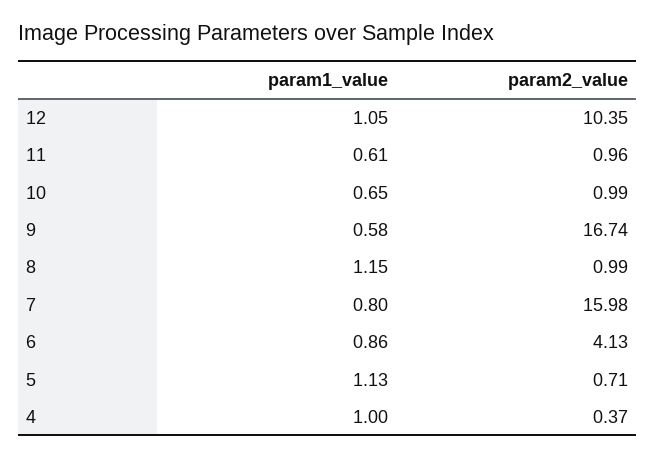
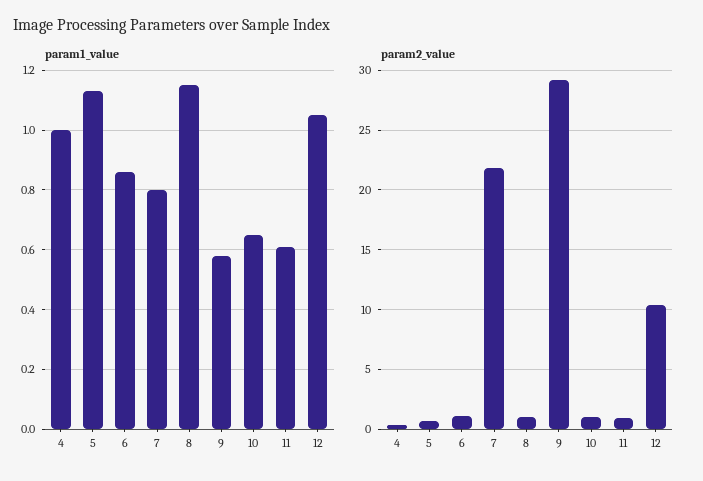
param2_value, 9: 16.74 -> 29
param2_value, 7: 15.98 -> 22
param2_value, 6: 4.13 -> 1

